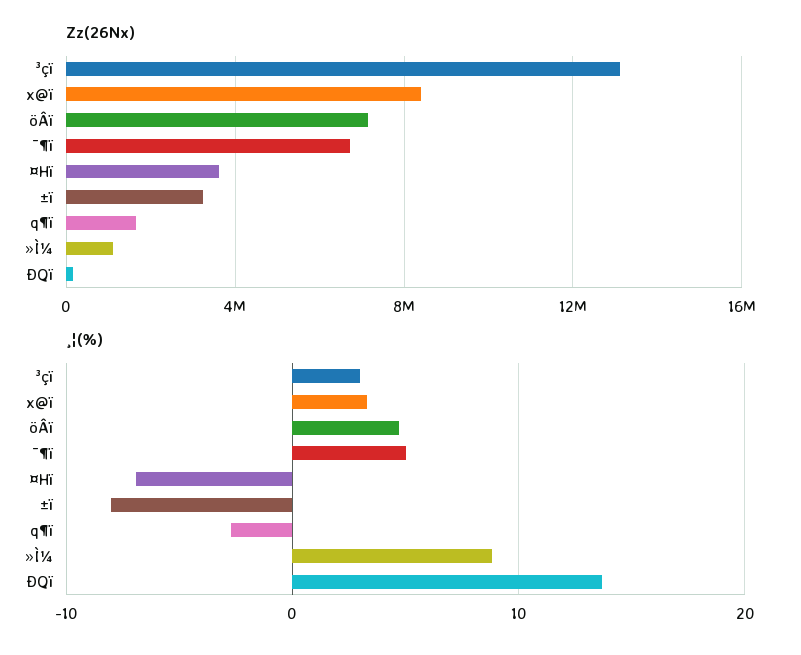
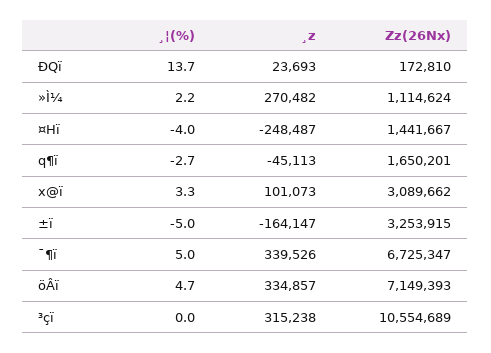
Zz(26Nx), ³çï: 13000000 -> 10554689
Zz(26Nx), x@ï: 8500000 -> 3089662
Zz(26Nx), ¤Hï: 3500000 -> 1441667
¸¦(%), ³çï: 3 -> 0
¸¦(%), ¤Hï: -7 -> -4
¸¦(%), ±ï: -8 -> -5
¸¦(%), »Ì¼: 9 -> 2.2
¸z, ÐQï: none -> 23693
¸z, »Ì¼: none -> 270482
¸z, ¤Hï: none -> -248487
¸z, q¶ï: none -> -45113
¸z, x@ï: none -> 101073
¸z, ±ï: none -> -164147
¸z, ¯¶ï: none -> 339526
¸z, öÂï: none -> 334857
¸z, ³çï: none -> 315238

